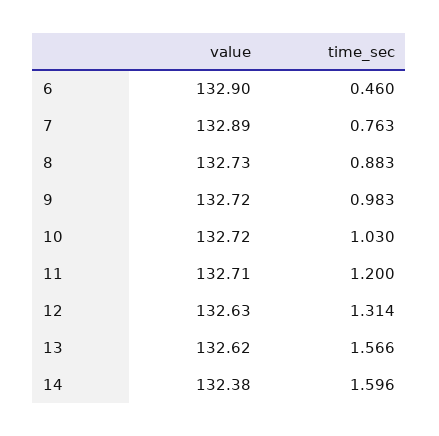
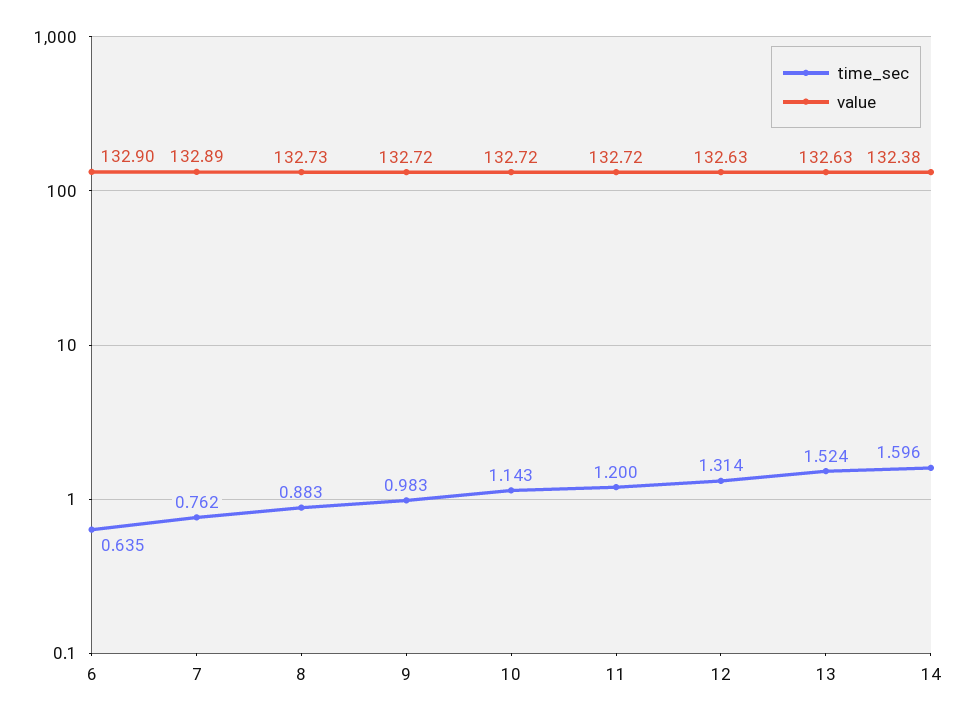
time_sec, 6: 0.46 -> 0.635
time_sec, 7: 0.763 -> 0.762
time_sec, 10: 1.03 -> 1.143
value, 11: 132.71 -> 132.72
value, 13: 132.62 -> 132.63
time_sec, 13: 1.566 -> 1.524

